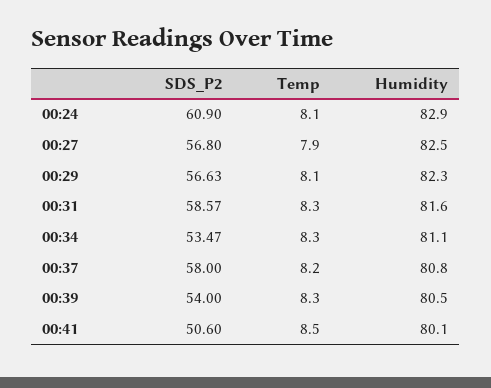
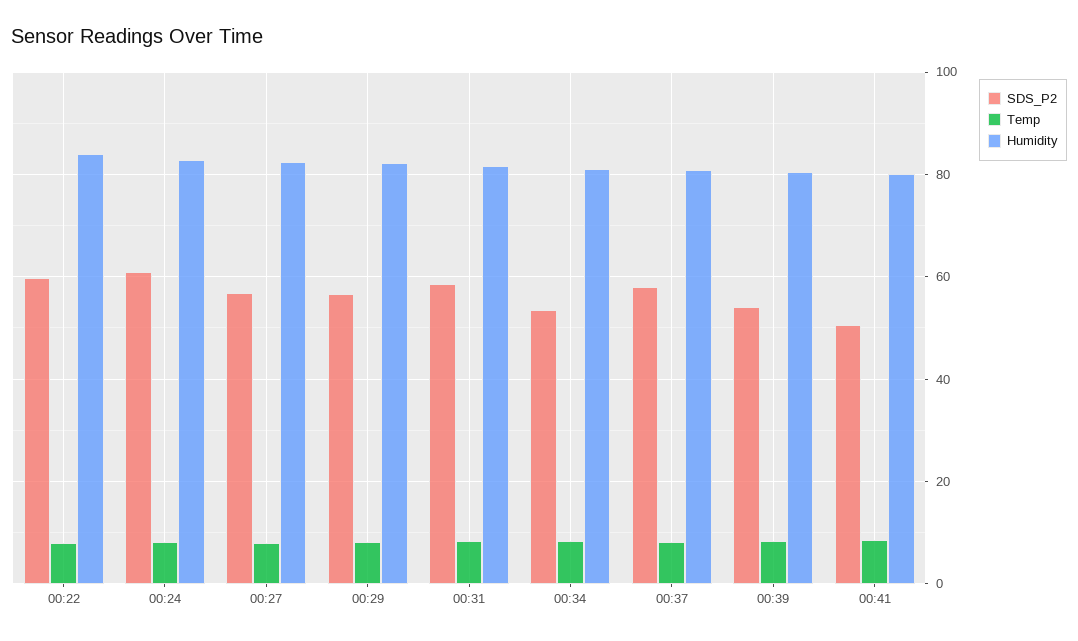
SDS_P2, 00:22: none -> 60
Temp, 00:22: none -> 8
Humidity, 00:22: none -> 84

